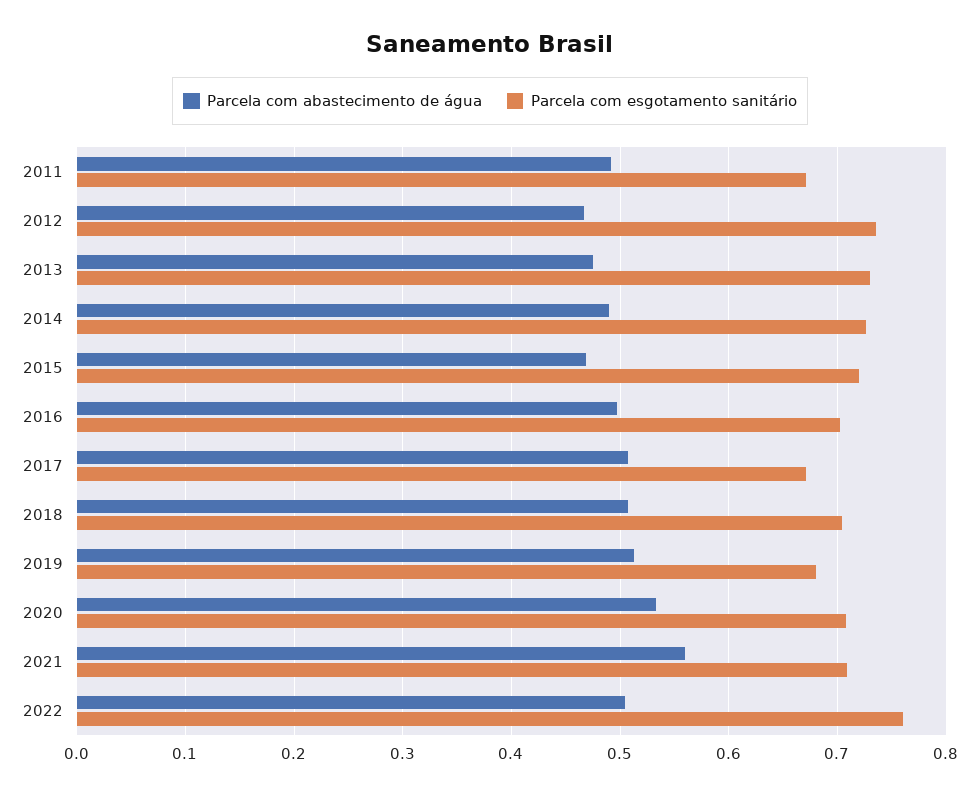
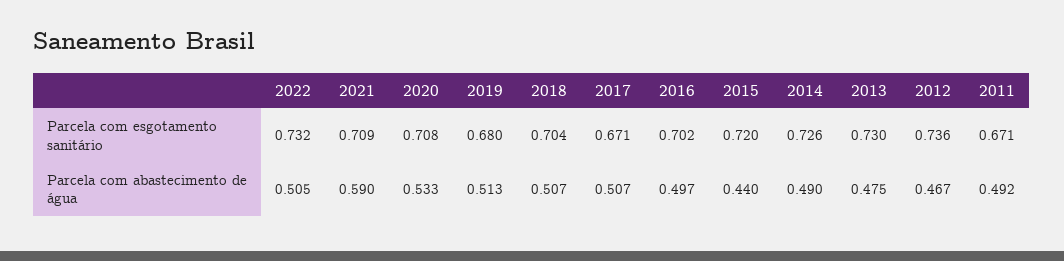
Parcela com abastecimento de água, 2015: 0.47 -> 0.44
Parcela com abastecimento de água, 2021: 0.56 -> 0.59
Parcela com esgotamento sanitário, 2022: 0.76 -> 0.732

